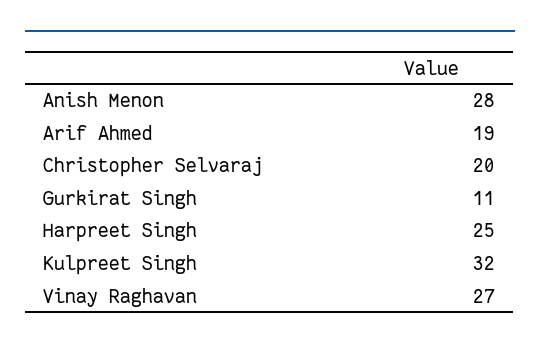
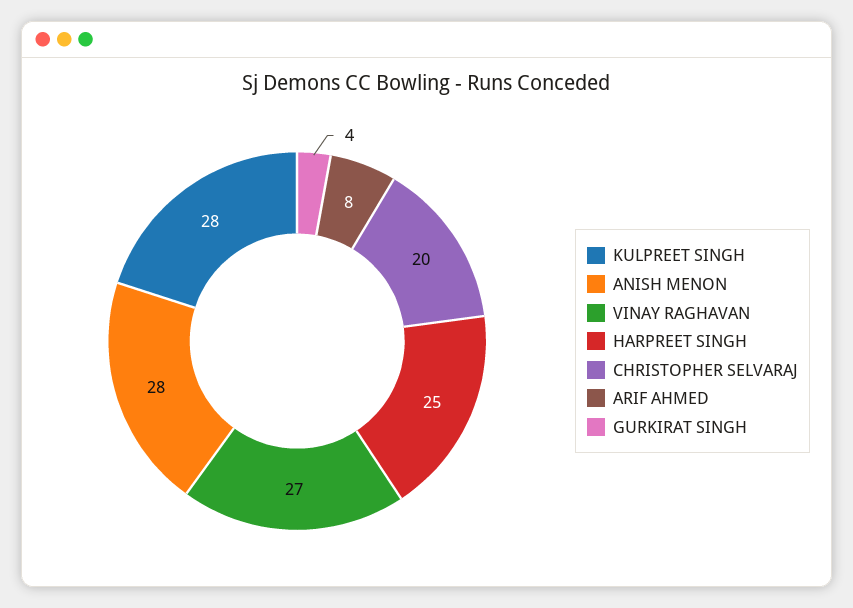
Arif Ahmed: 19 -> 8
Gurkirat Singh: 11 -> 4
Kulpreet Singh: 32 -> 28

